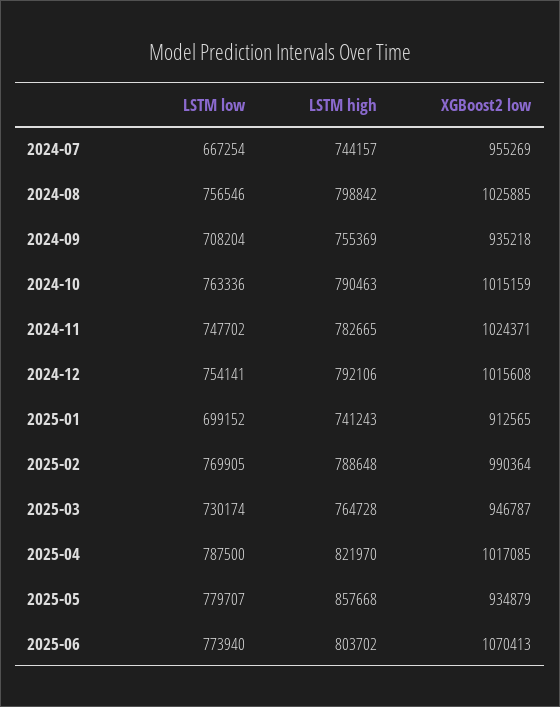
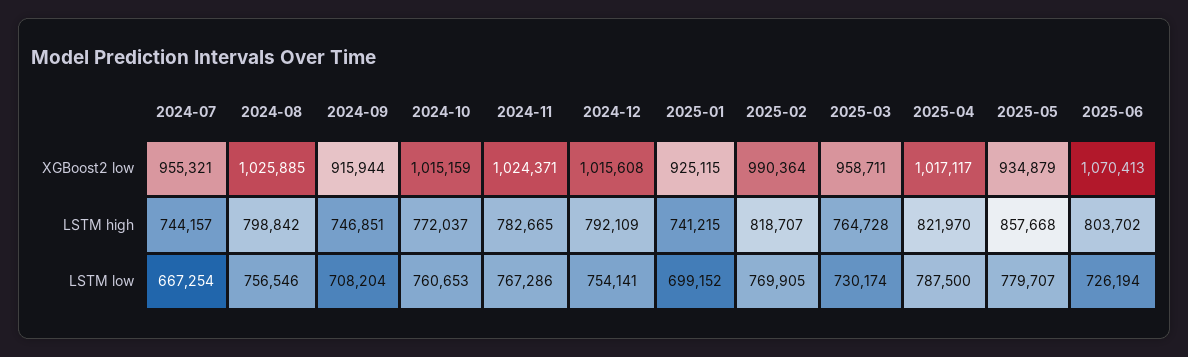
XGBoost2 low, 2024-07: 955269 -> 955321
LSTM high, 2024-09: 755369 -> 746851
XGBoost2 low, 2024-09: 935218 -> 915944
LSTM low, 2024-10: 763336 -> 760653
LSTM high, 2024-10: 790463 -> 772037
LSTM low, 2024-11: 747702 -> 767286
LSTM high, 2024-12: 792106 -> 792109
LSTM high, 2025-01: 741243 -> 741215
XGBoost2 low, 2025-01: 912565 -> 925115
LSTM high, 2025-02: 788648 -> 818707
XGBoost2 low, 2025-03: 946787 -> 958711
XGBoost2 low, 2025-04: 1017085 -> 1017117
LSTM low, 2025-06: 773940 -> 726194

